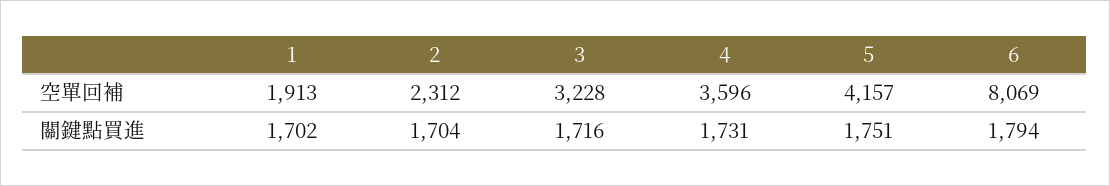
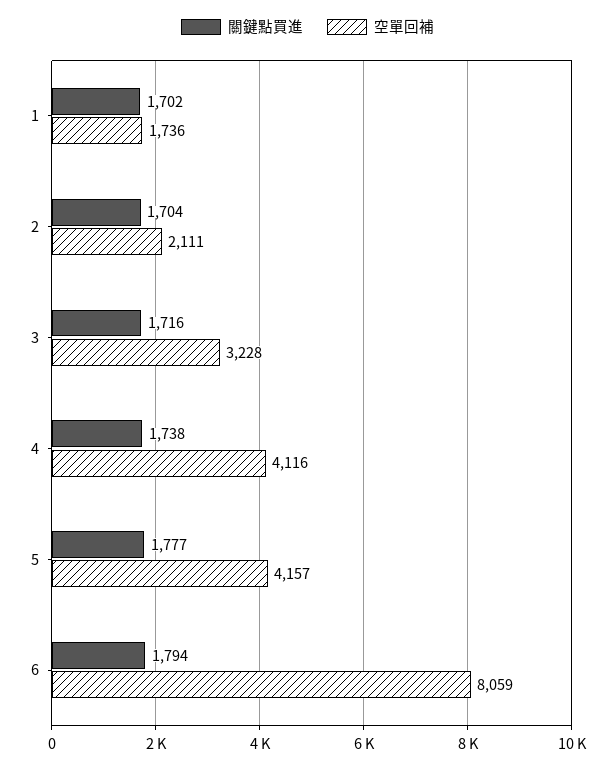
空單回補, 1: 1913 -> 1736
空單回補, 2: 2312 -> 2111
空單回補, 4: 3596 -> 4116
空單回補, 6: 8069 -> 8059
關鍵點買進, 4: 1731 -> 1738
關鍵點買進, 5: 1751 -> 1777

